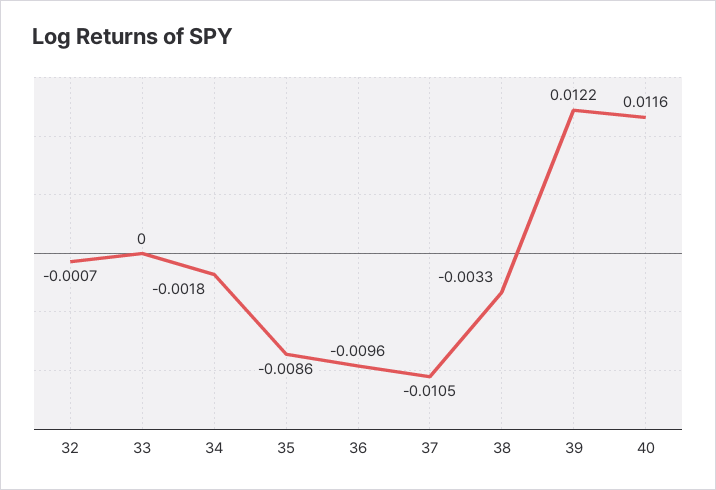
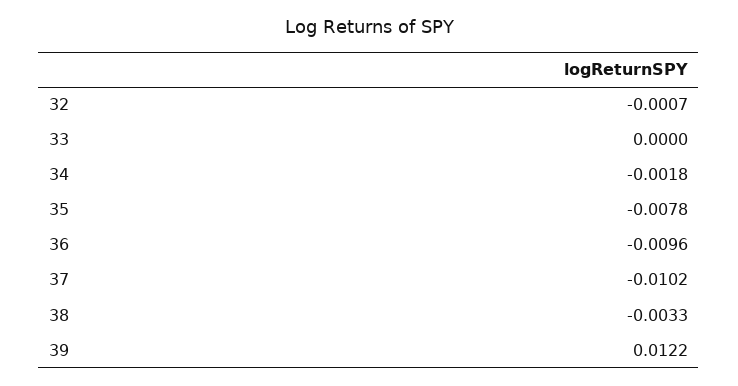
35: -0.0086 -> -0.0078
37: -0.0105 -> -0.0102
40: 0.0116 -> none

